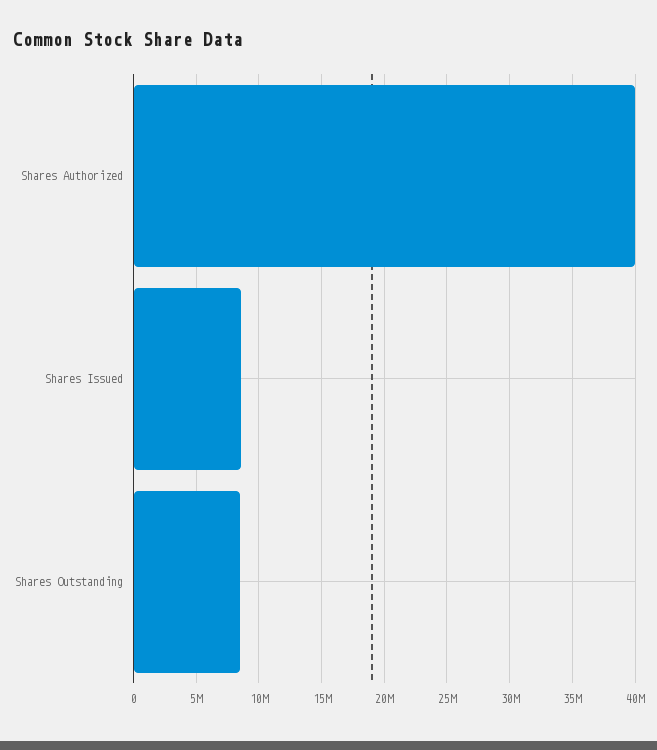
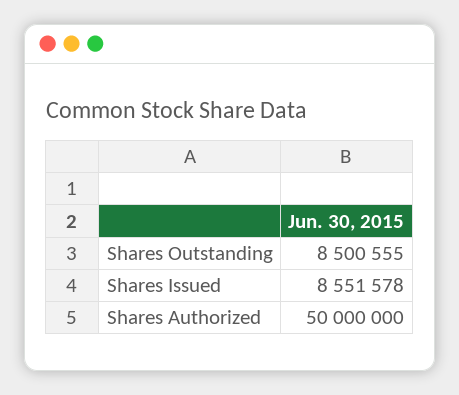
Shares Authorized: 40000000 -> 50000000

